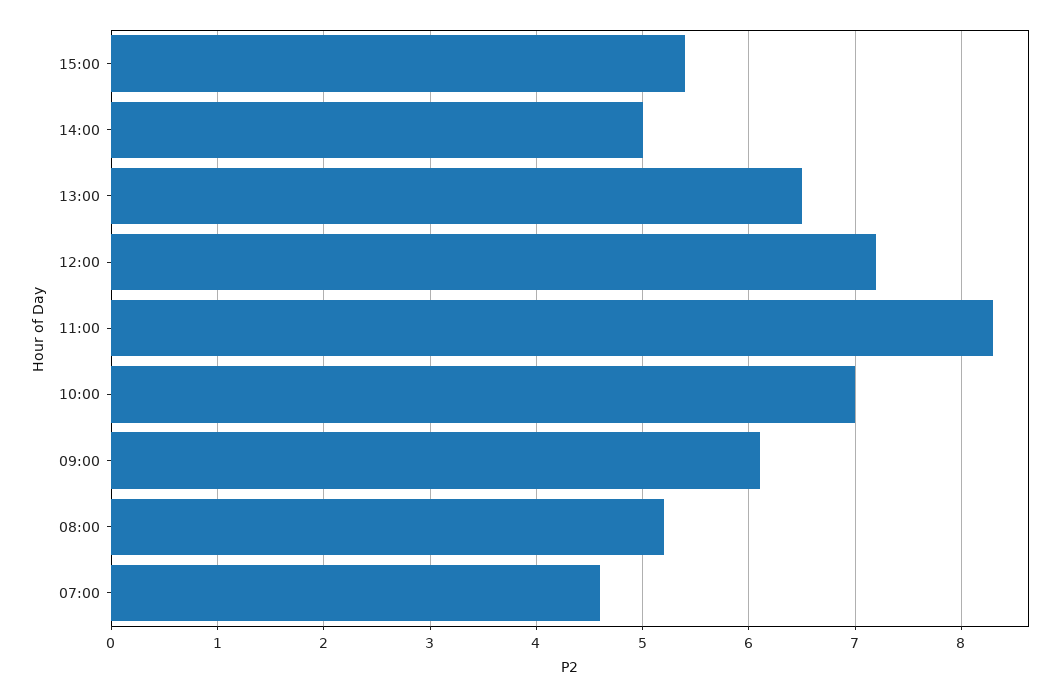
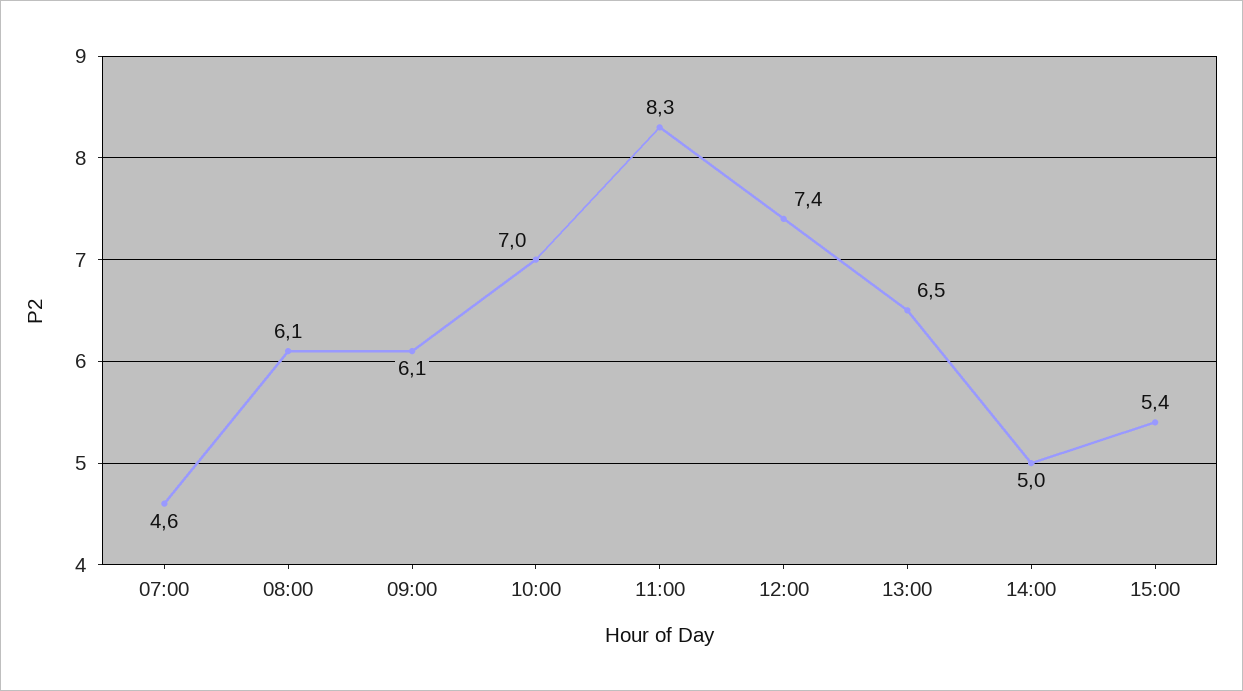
12:00: 7.2 -> 7.4
08:00: 5.2 -> 6.1

